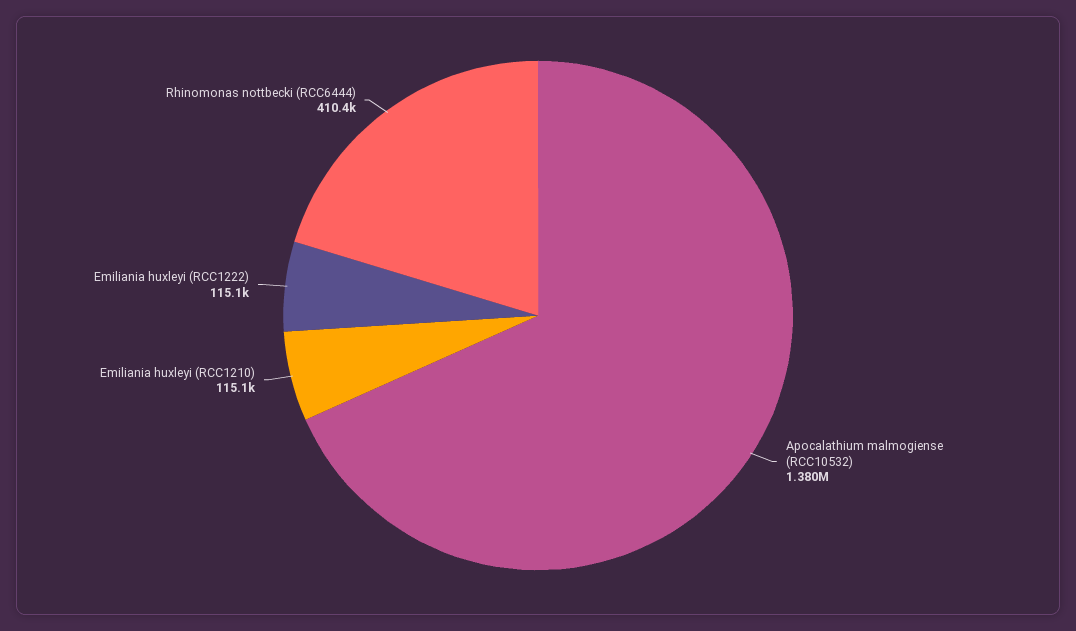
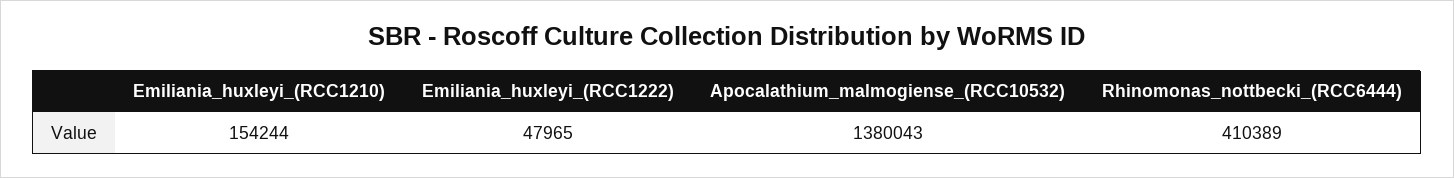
Emiliania huxleyi (RCC1210): 115100 -> 154244
Emiliania huxleyi (RCC1222): 115100 -> 47965

